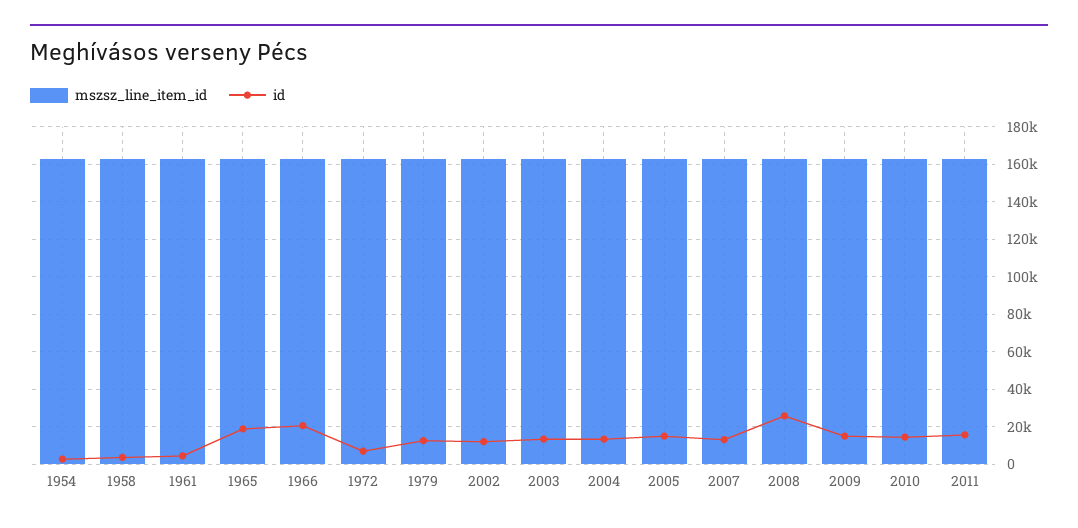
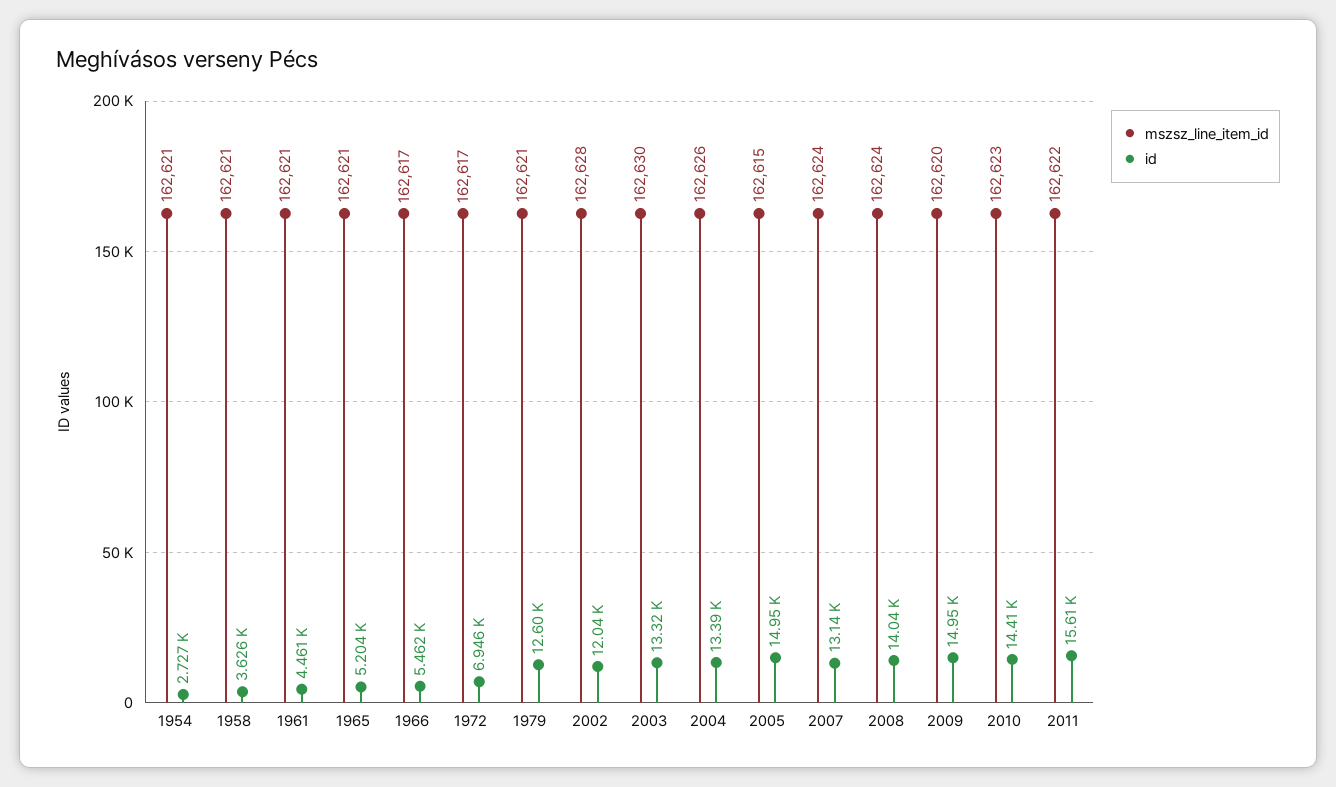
id, 1965: 20000 -> 5204
id, 1966: 20000 -> 5462
id, 2008: 25000 -> 14040

